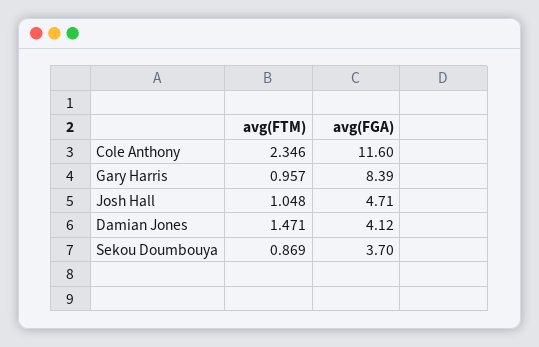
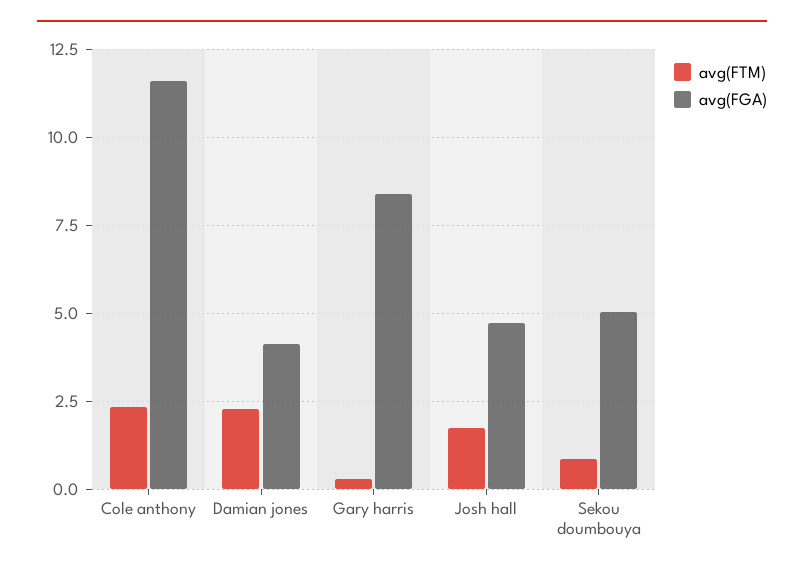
avg(FTM), Gary Harris: 0.957 -> 0.25
avg(FTM), Josh Hall: 1.048 -> 1.75
avg(FTM), Damian Jones: 1.471 -> 2.25
avg(FGA), Sekou Doumbouya: 3.7 -> 5

